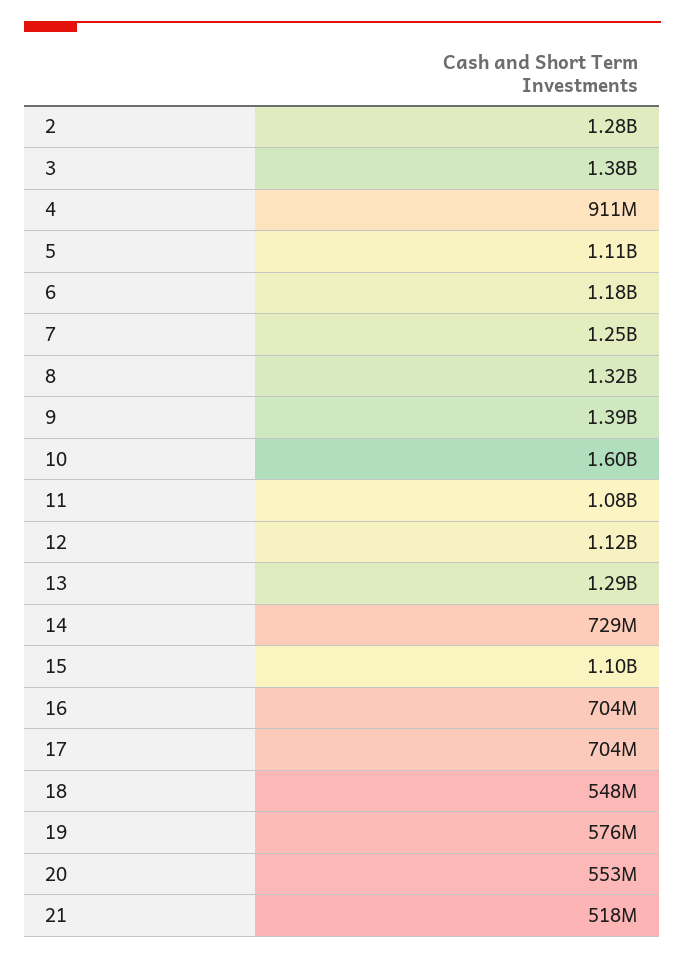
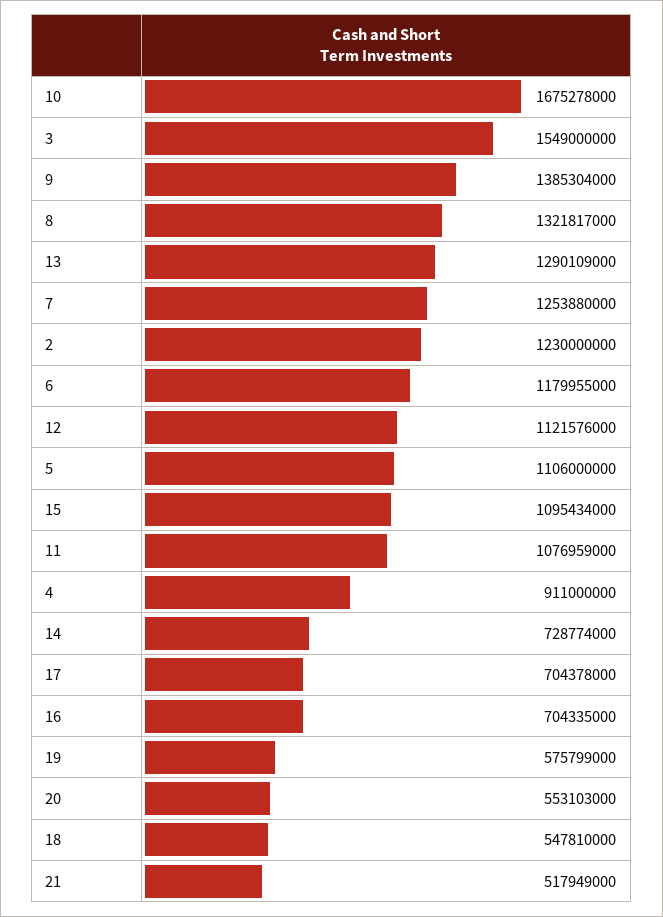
2: 1280000000 -> 1230000000
3: 1380000000 -> 1549000000
10: 1600000000 -> 1675278000

